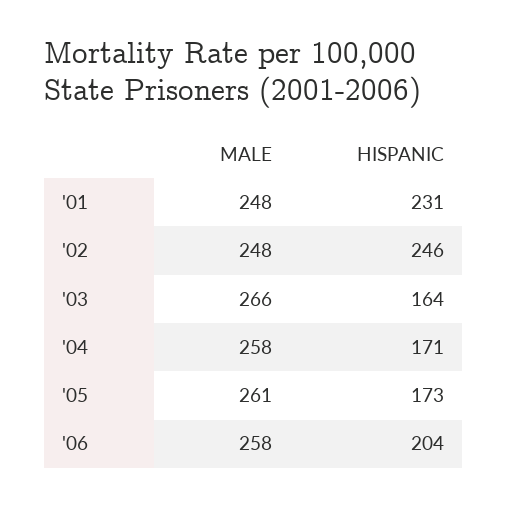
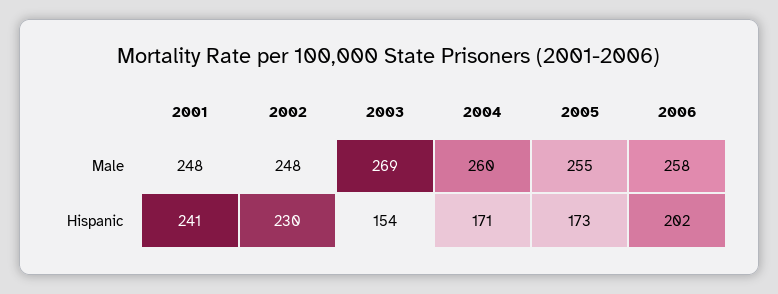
HISPANIC, '01: 231 -> 241
HISPANIC, '02: 246 -> 230
MALE, '03: 266 -> 269
HISPANIC, '03: 164 -> 154
MALE, '04: 258 -> 260
MALE, '05: 261 -> 255
HISPANIC, '06: 204 -> 202

